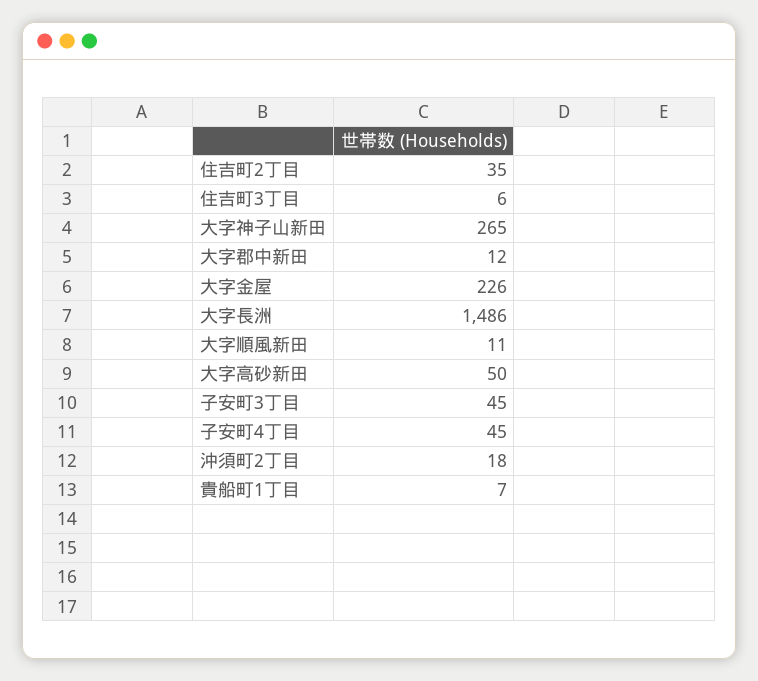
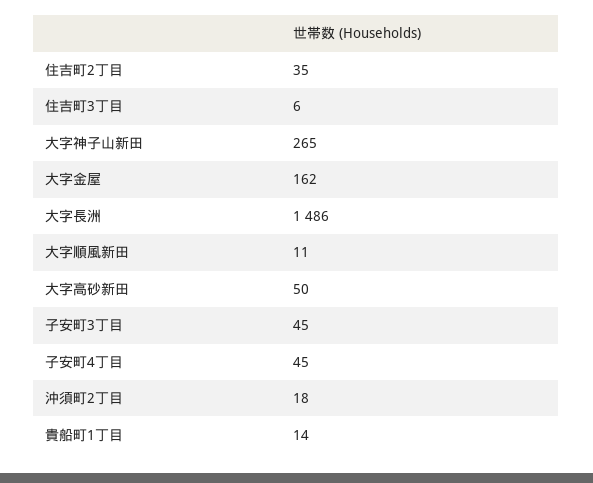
大字郡中新田: 12 -> none
大字金屋: 226 -> 162
貴船町1丁目: 7 -> 14

